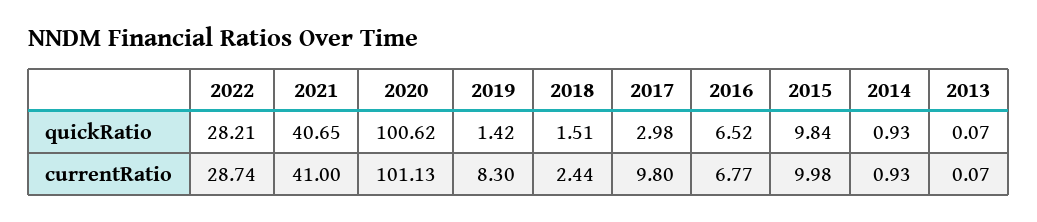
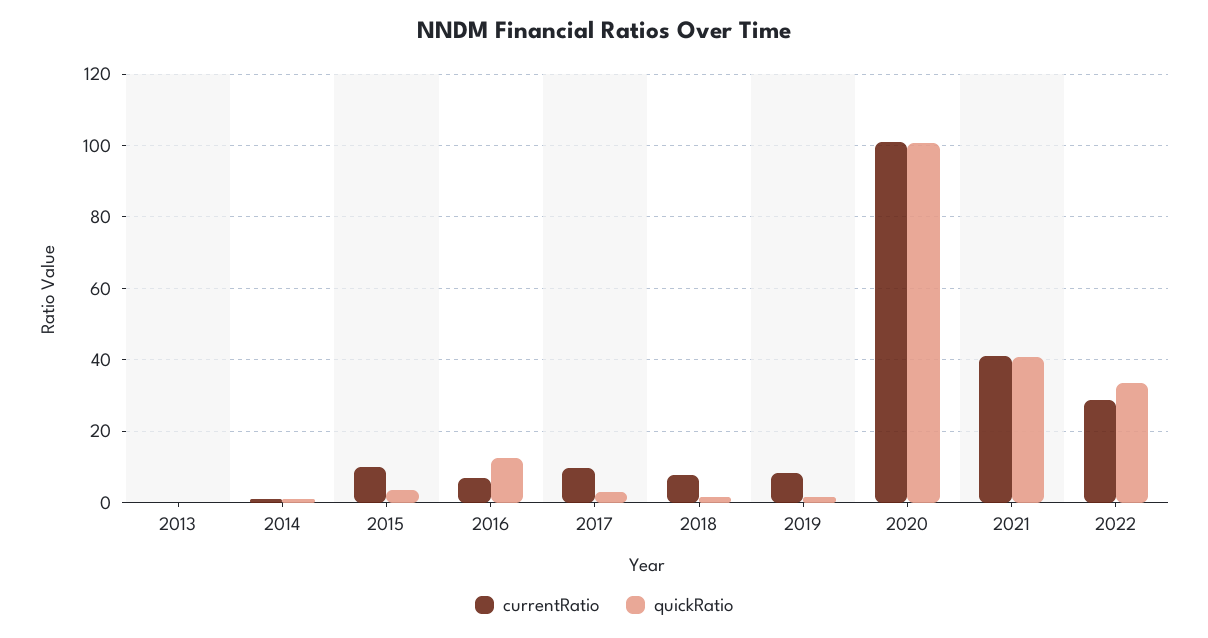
quickRatio, 2022: 28.21 -> 34
quickRatio, 2016: 6.52 -> 12
quickRatio, 2015: 9.84 -> 4
currentRatio, 2018: 2.44 -> 8

